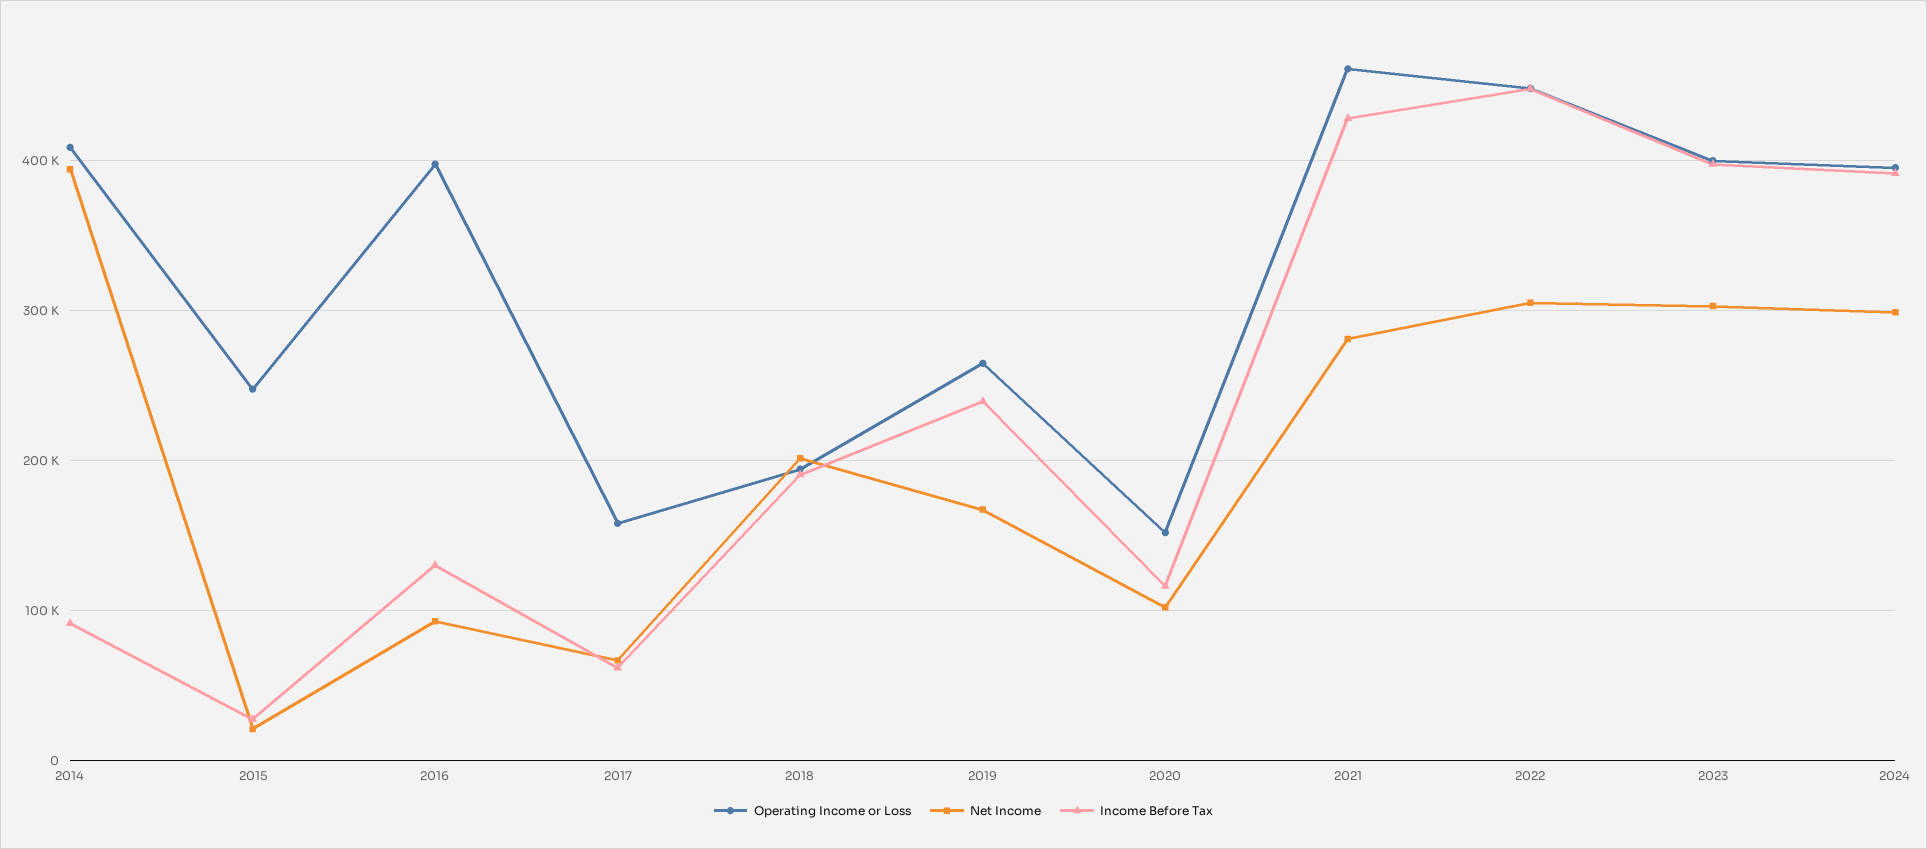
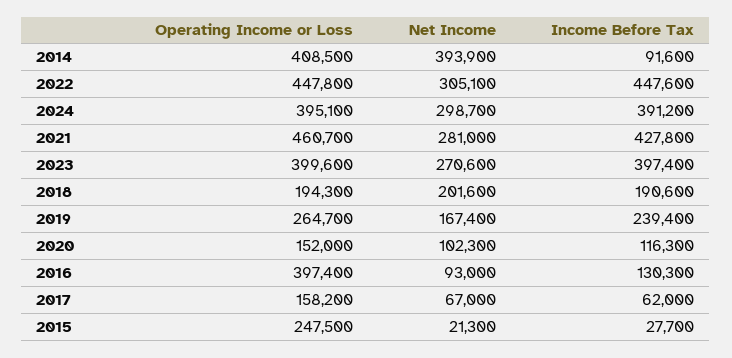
Net Income, 2023: 300000 -> 270600

